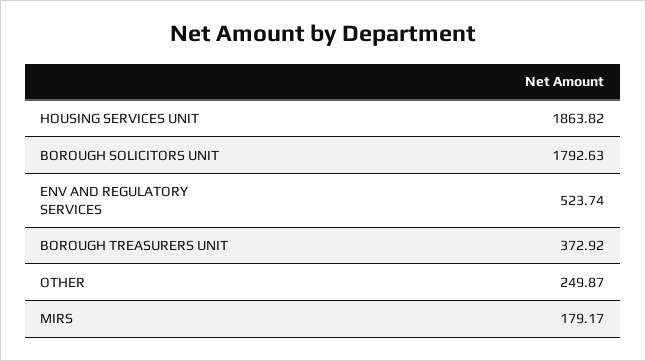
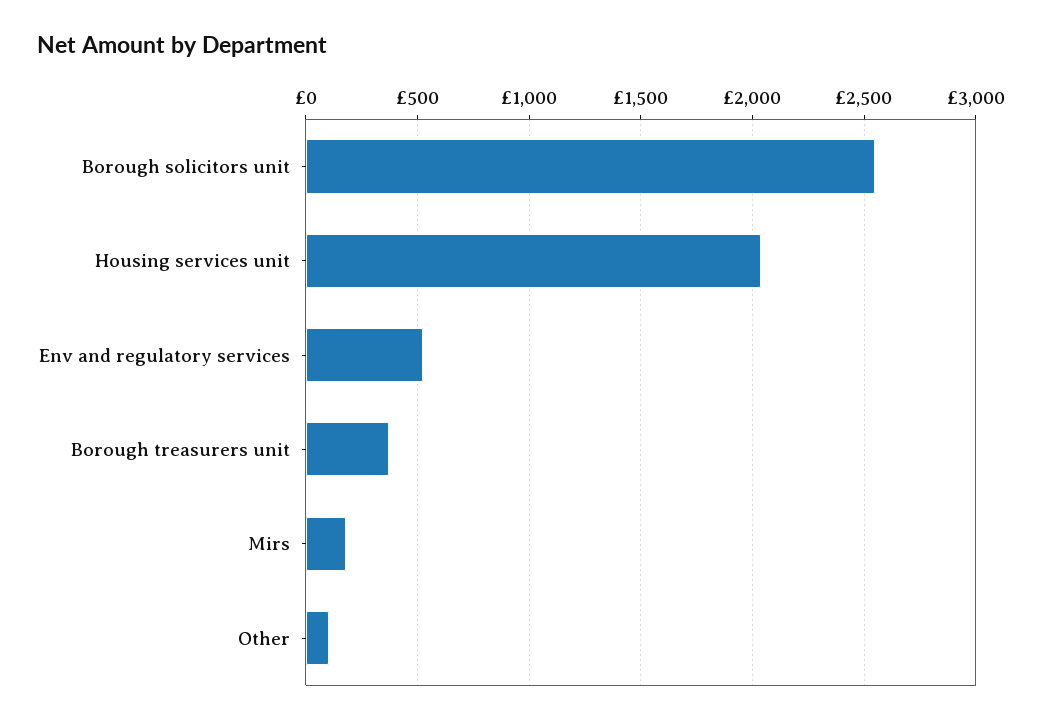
HOUSING SERVICES UNIT: 1863.82 -> 2050
BOROUGH SOLICITORS UNIT: 1792.63 -> 2550
OTHER: 249.87 -> 100

